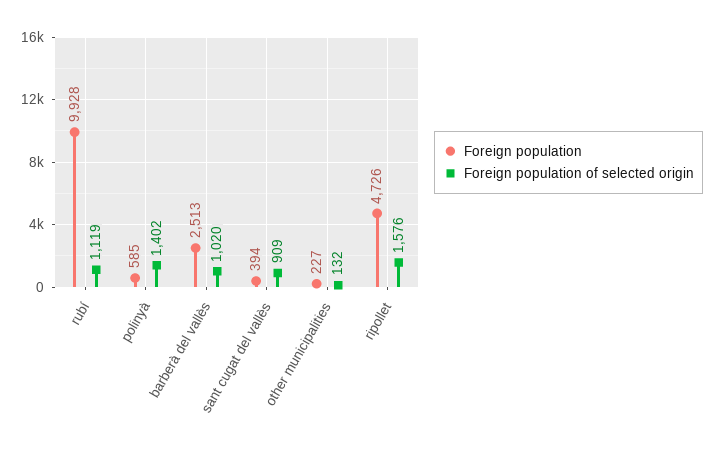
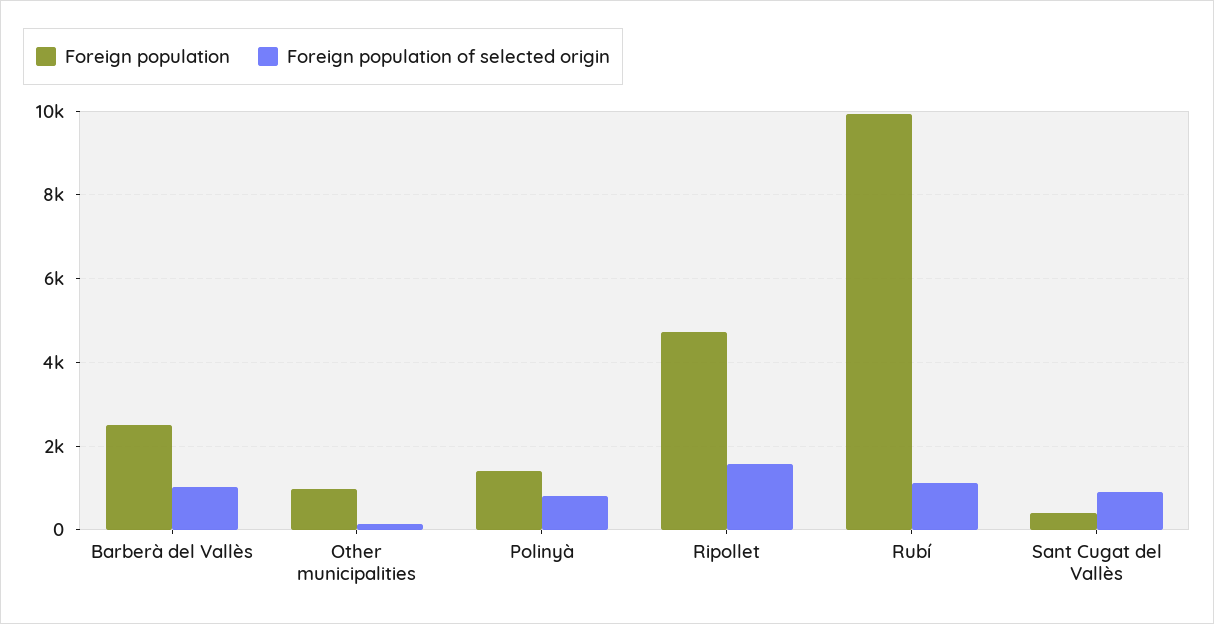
Foreign population, polinyà: 585 -> 1400
Foreign population of selected origin, polinyà: 1402 -> 800
Foreign population, other municipalities: 227 -> 1000

